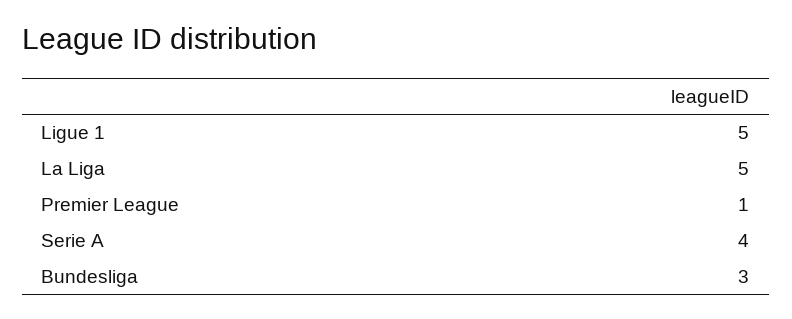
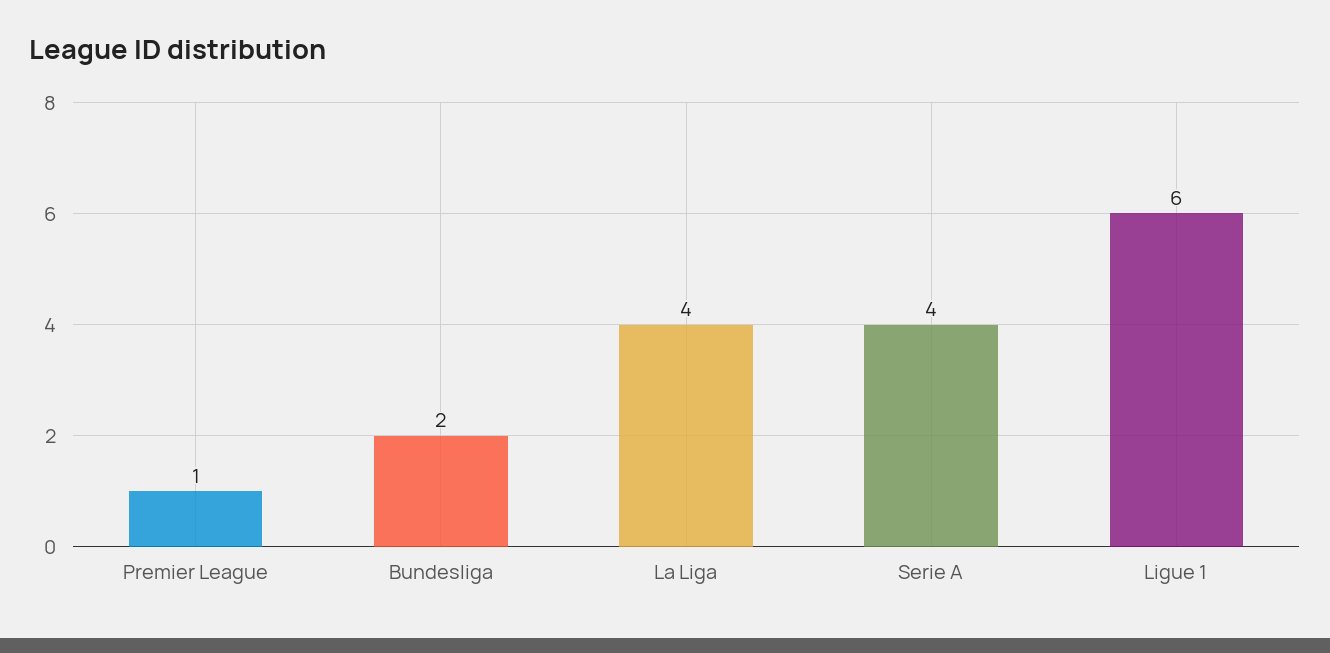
Ligue 1: 5 -> 6
La Liga: 5 -> 4
Bundesliga: 3 -> 2

